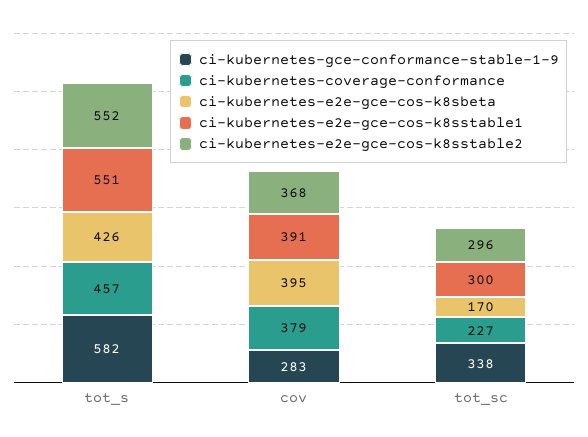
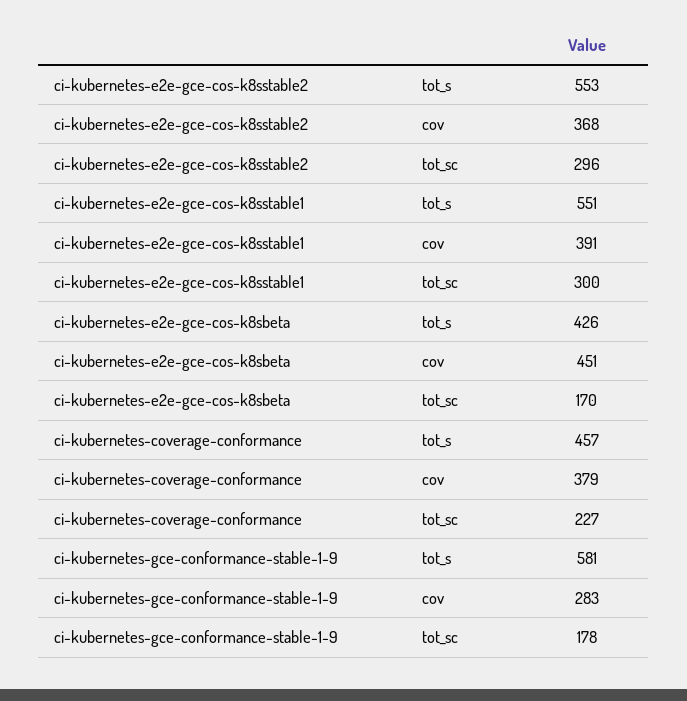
ci-kubernetes-gce-conformance-stable-1-9, tot_s: 582 -> 581
ci-kubernetes-e2e-gce-cos-k8sstable2, tot_s: 552 -> 553
ci-kubernetes-e2e-gce-cos-k8sbeta, cov: 395 -> 451
ci-kubernetes-gce-conformance-stable-1-9, tot_sc: 338 -> 178

